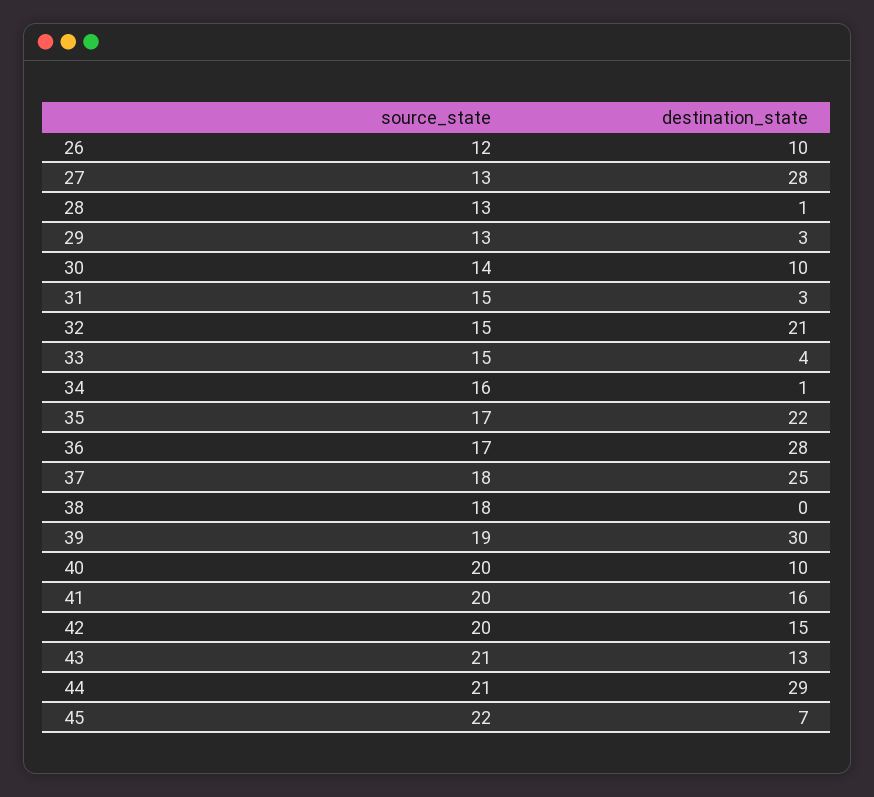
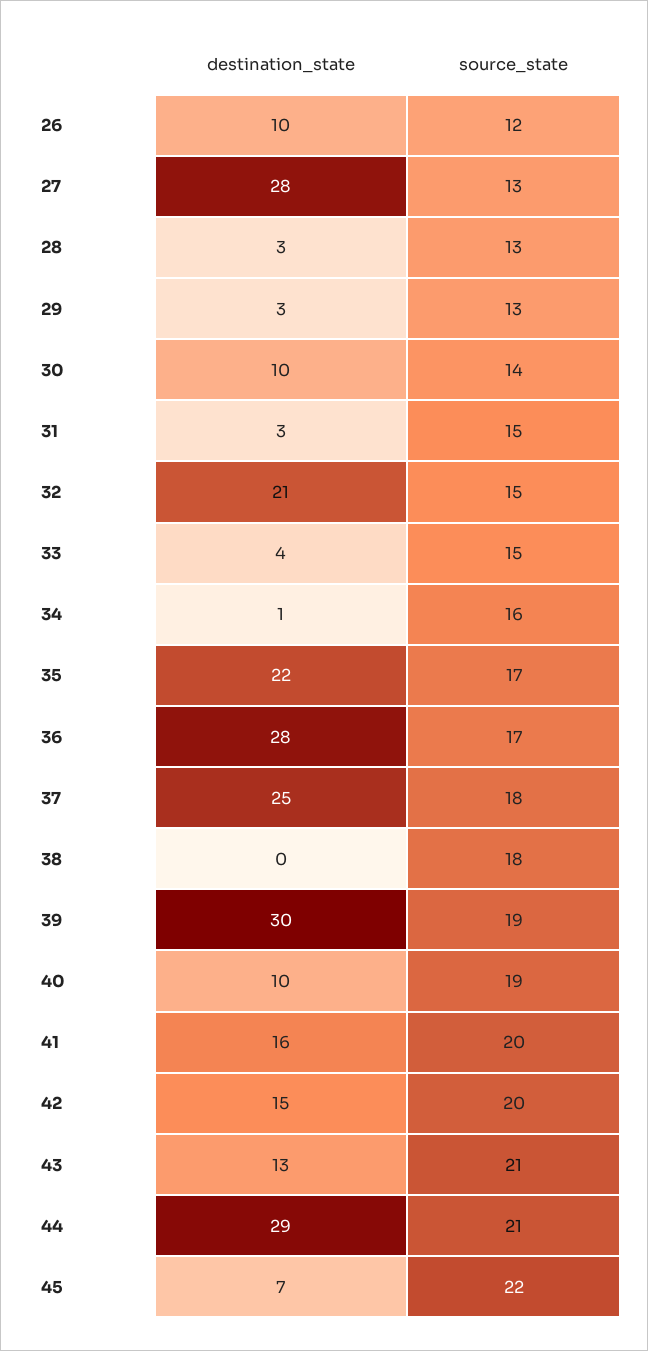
destination_state, 28: 1 -> 3
source_state, 40: 20 -> 19

